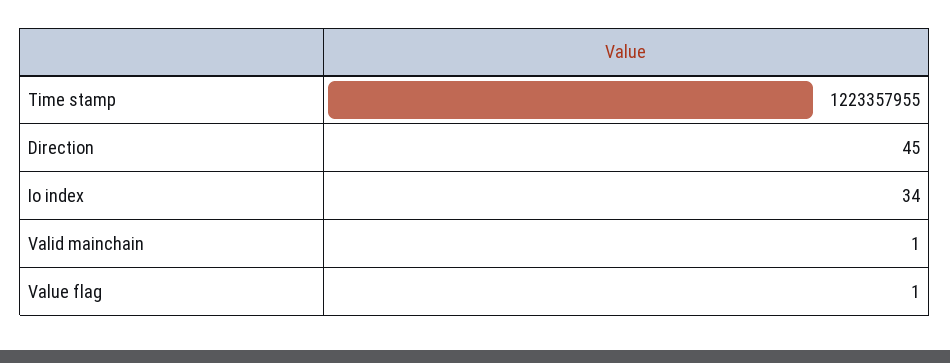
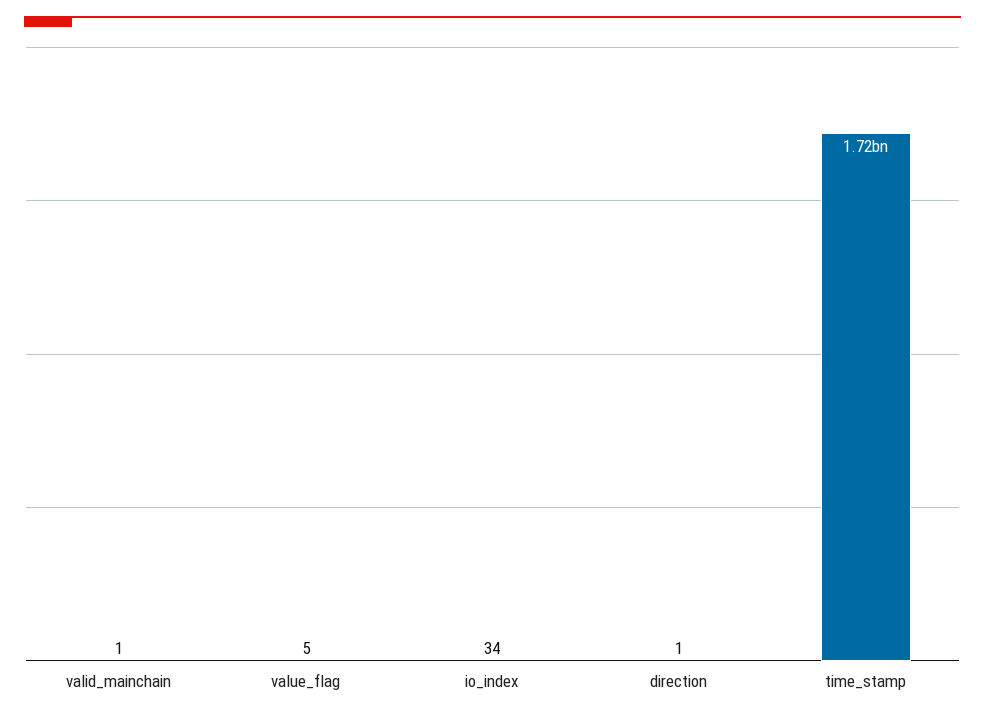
Time stamp: 1223357955 -> 1720000000
Direction: 45 -> 1
Value flag: 1 -> 5

